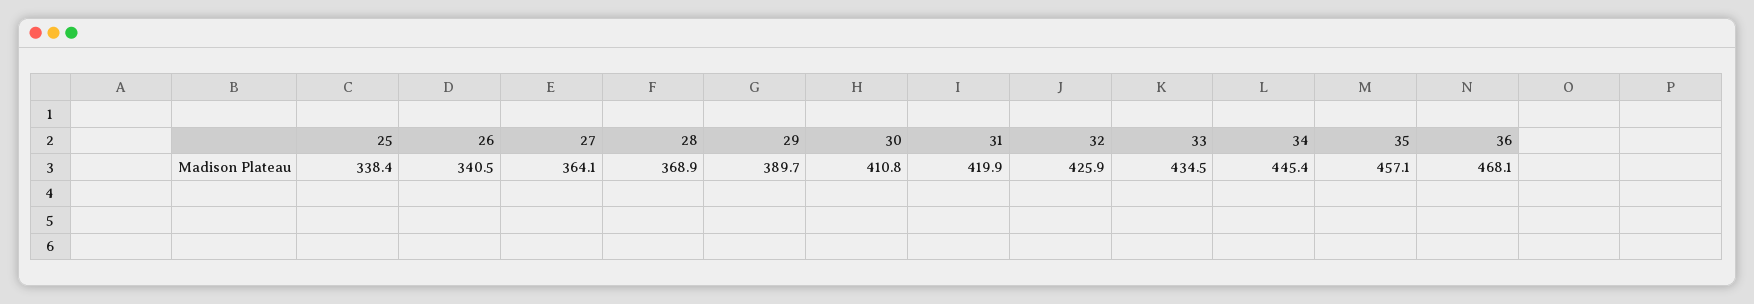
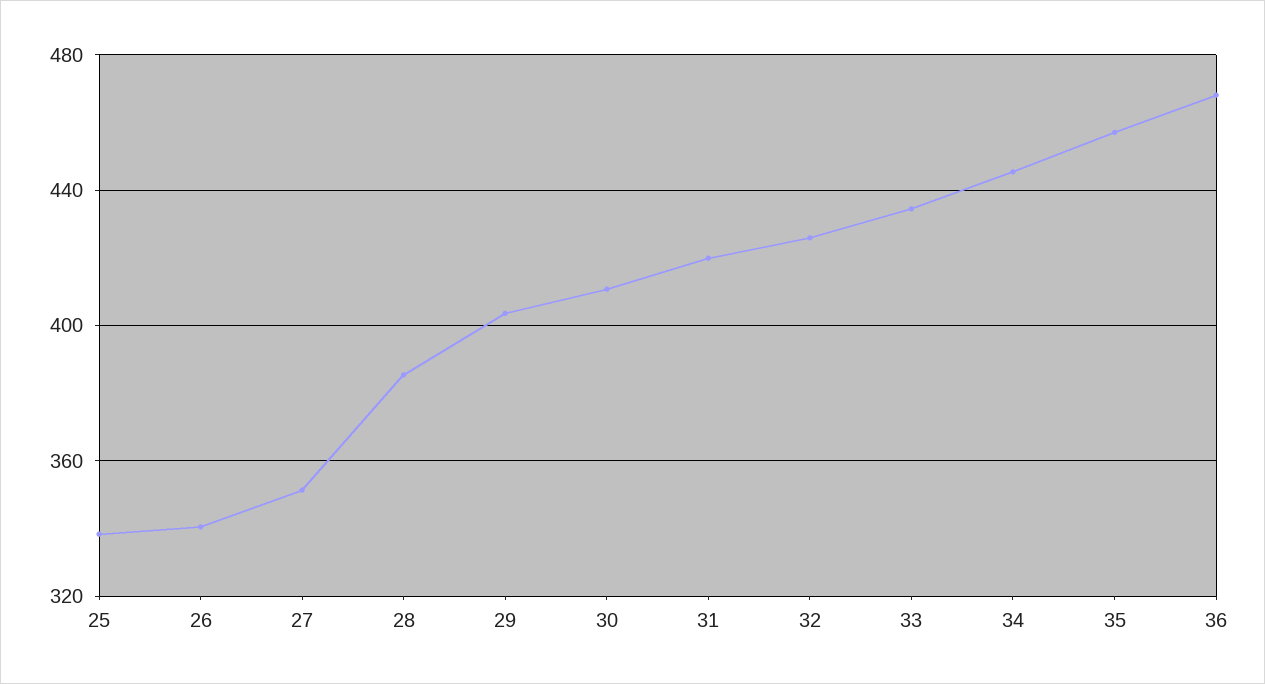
27: 364.1 -> 350
28: 368.9 -> 385
29: 389.7 -> 405

